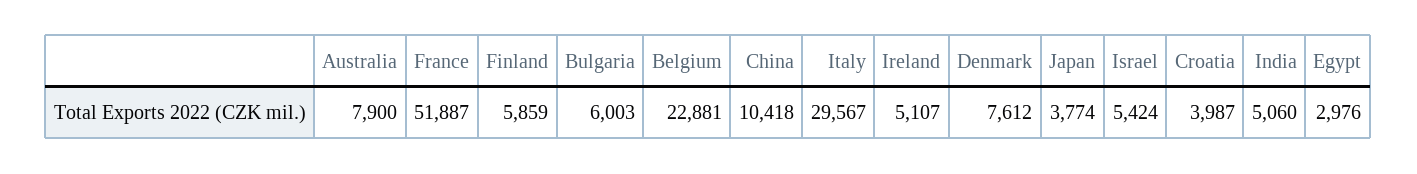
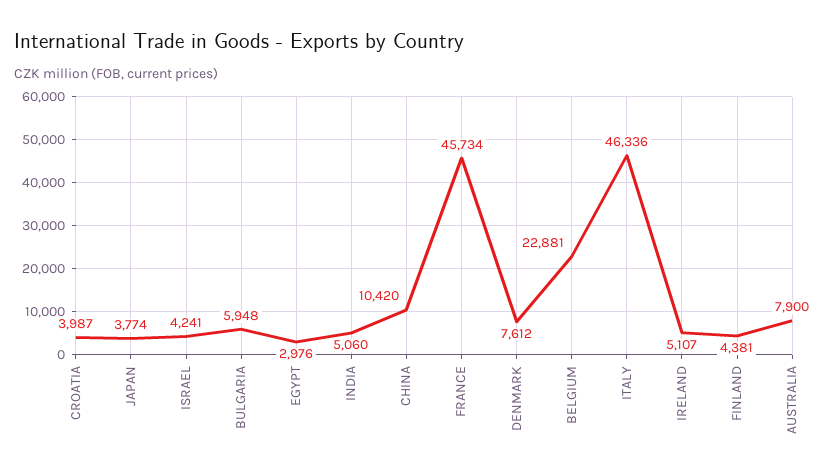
France: 51887 -> 45734
Finland: 5859 -> 4381
Bulgaria: 6003 -> 5948
China: 10418 -> 10420
Italy: 29567 -> 46336
Israel: 5424 -> 4241

